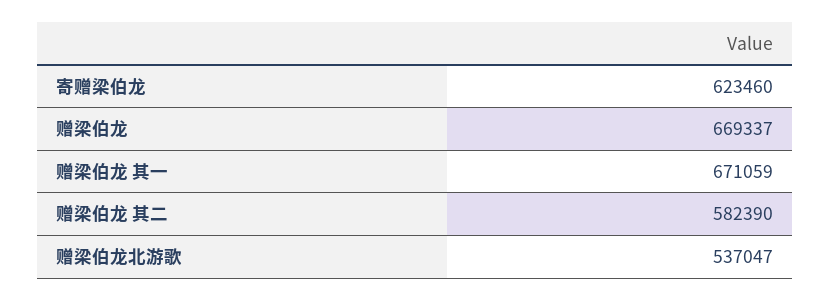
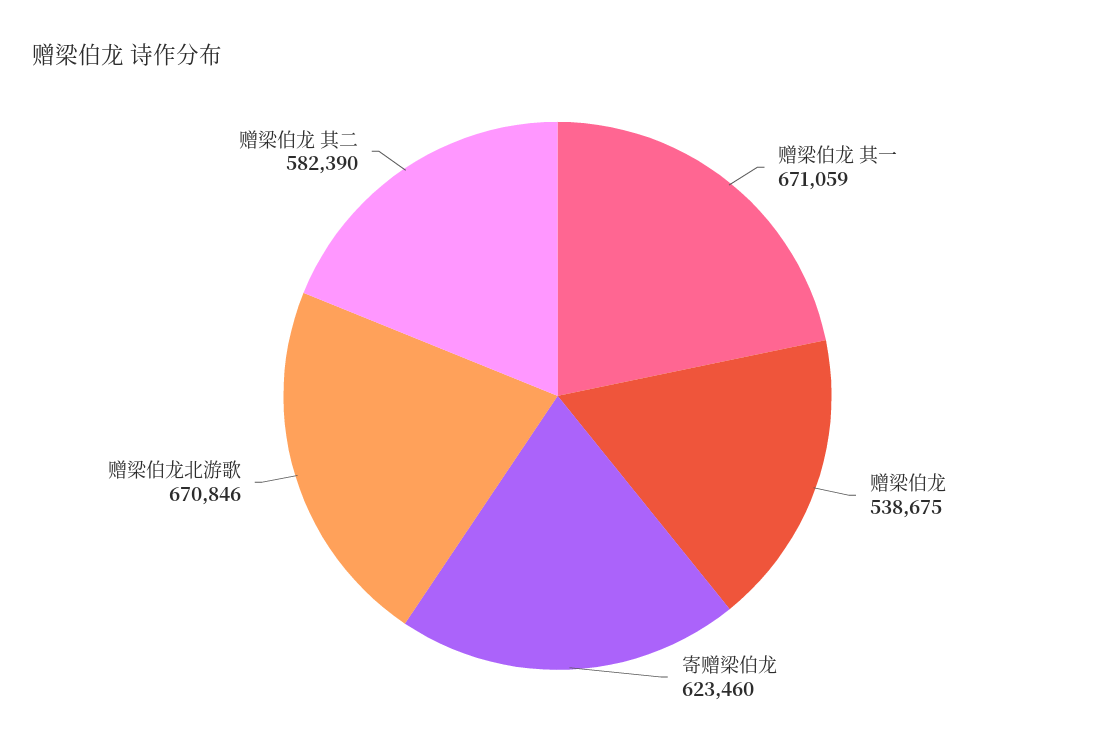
赠梁伯龙: 669337 -> 538675
赠梁伯龙北游歌: 537047 -> 670846

